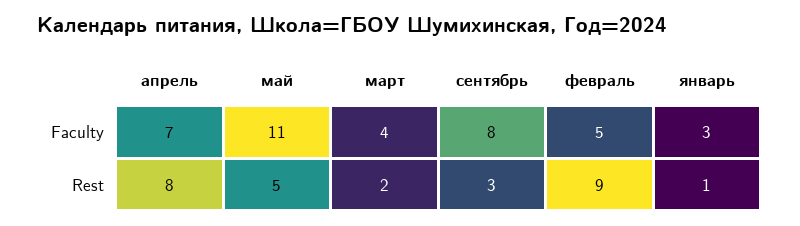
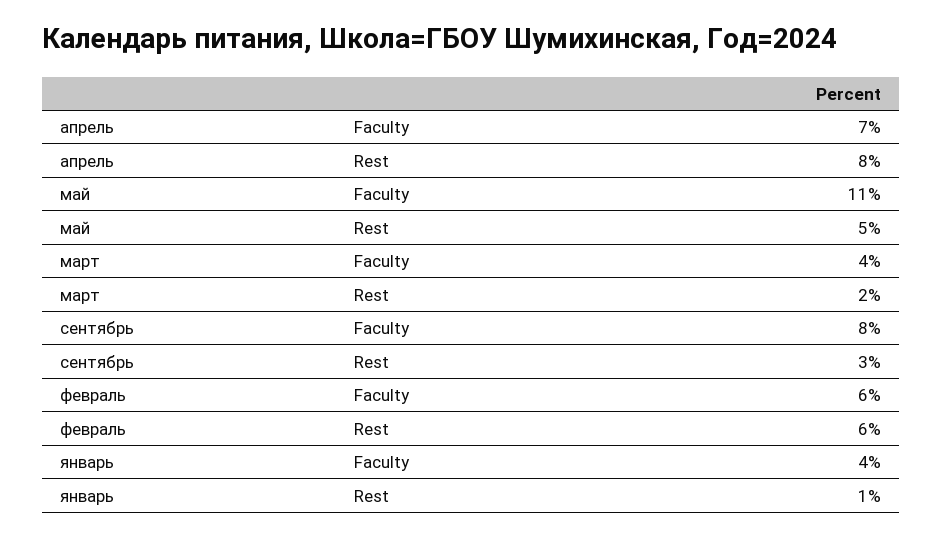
февраль, Faculty: 5 -> 6
январь, Faculty: 3 -> 4
февраль, Rest: 9 -> 6

